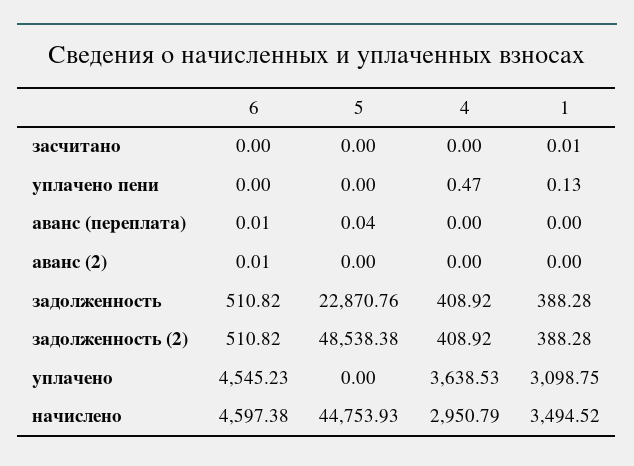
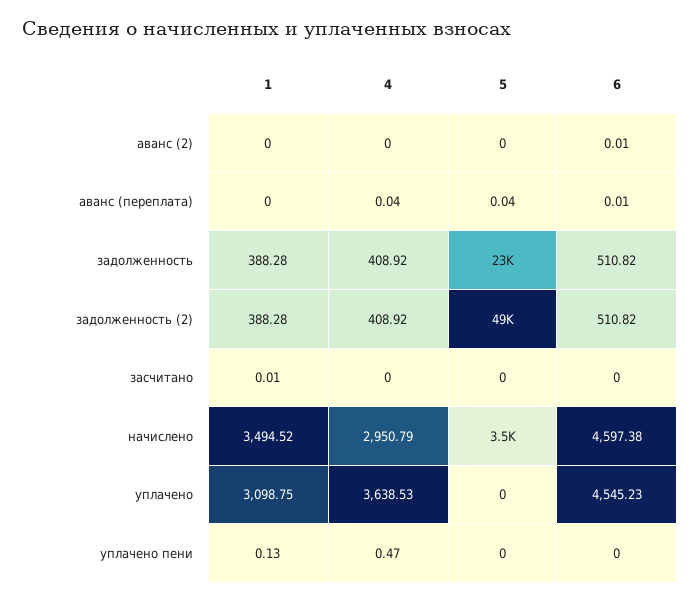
4, аванс (переплата): 0 -> 0.04
5, начислено: 44753.93 -> 3500

